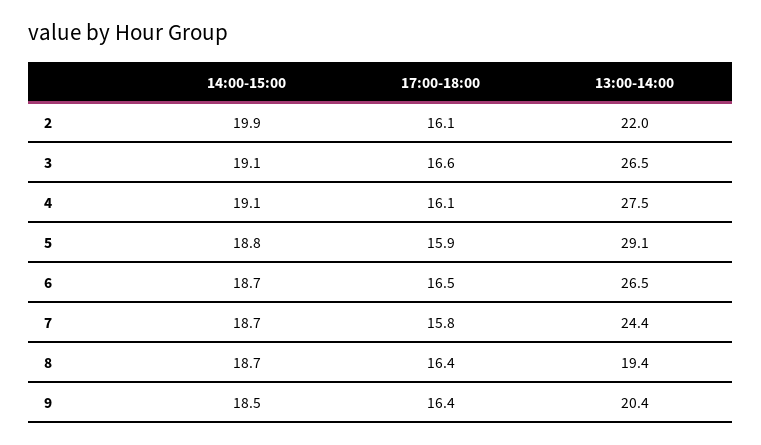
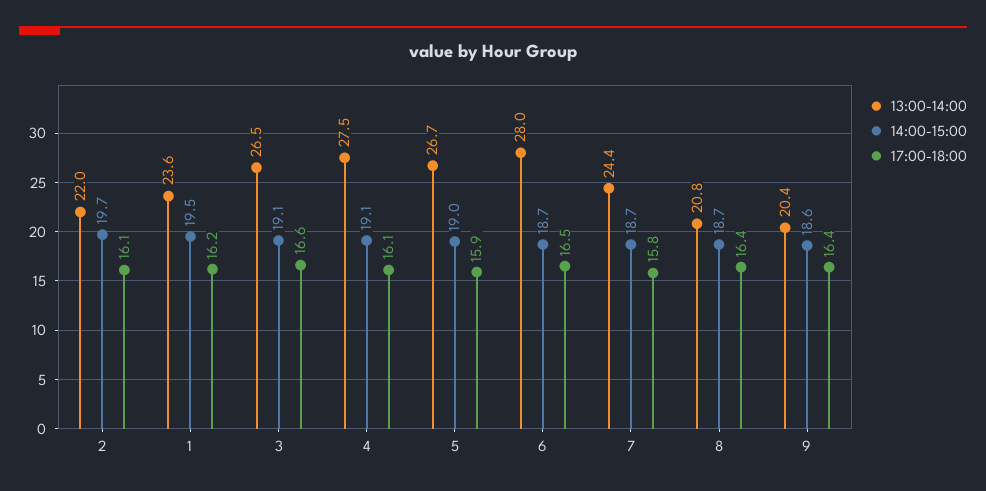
14:00-15:00, 2: 19.9 -> 19.7
14:00-15:00, 5: 18.8 -> 19
13:00-14:00, 5: 29.1 -> 26.7
13:00-14:00, 6: 26.5 -> 28
13:00-14:00, 8: 19.4 -> 20.8
14:00-15:00, 9: 18.5 -> 18.6
13:00-14:00, 1: none -> 23.6
14:00-15:00, 1: none -> 19.5
17:00-18:00, 1: none -> 16.2

